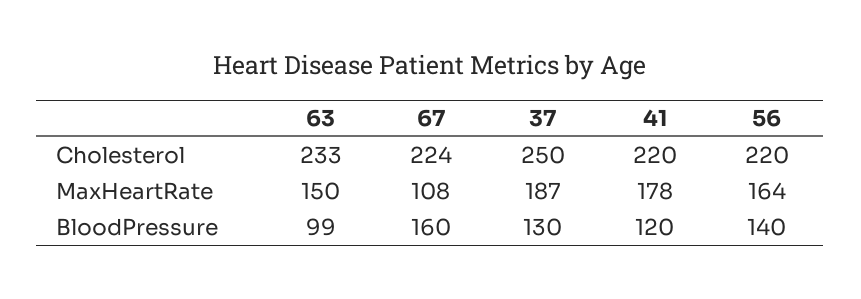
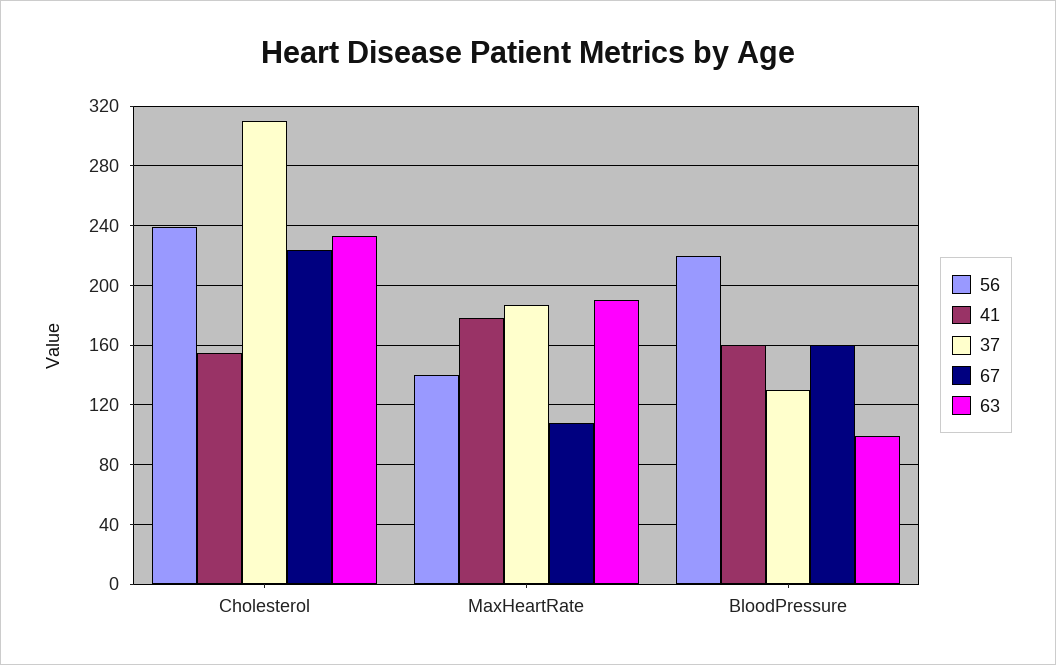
37, Cholesterol: 250 -> 310
41, Cholesterol: 220 -> 155
56, Cholesterol: 220 -> 240
63, MaxHeartRate: 150 -> 190
56, MaxHeartRate: 164 -> 140
41, BloodPressure: 120 -> 160
56, BloodPressure: 140 -> 220

